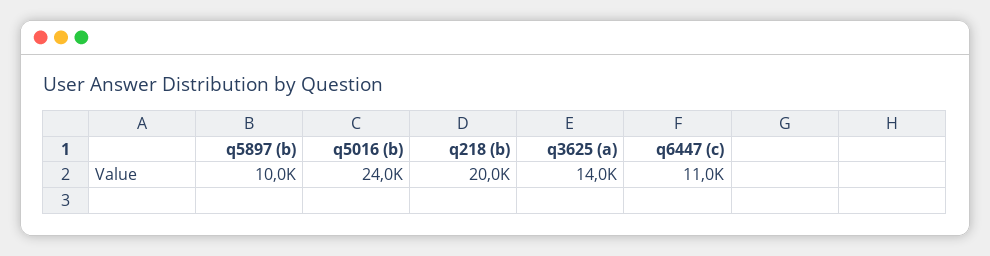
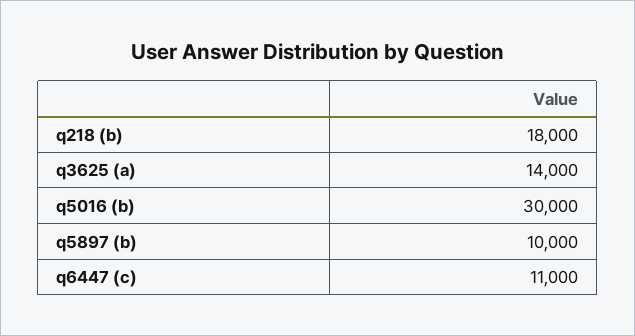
q5016 (b): 24000 -> 30000
q218 (b): 20000 -> 18000

